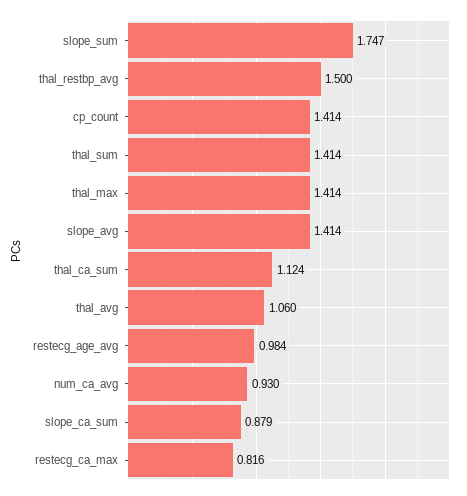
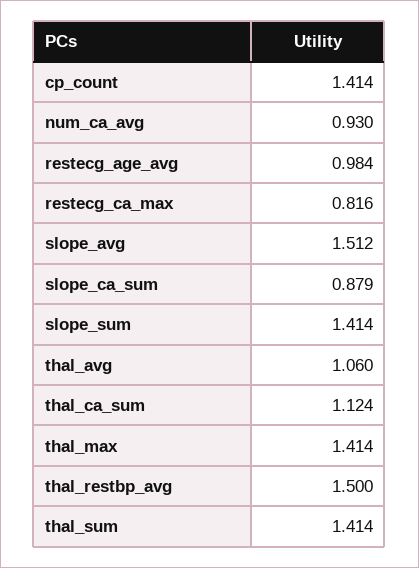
slope_sum: 1.747 -> 1.414
slope_avg: 1.414 -> 1.512

